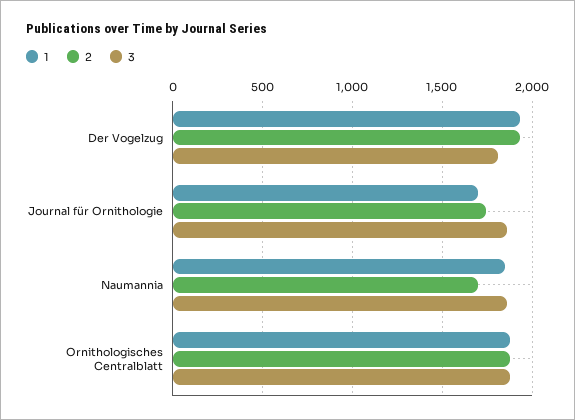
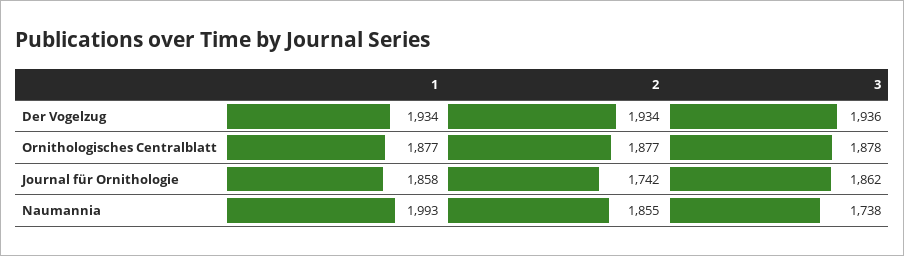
3, Der Vogelzug: 1800 -> 1936
1, Journal für Ornithologie: 1700 -> 1858
1, Naumannia: 1850 -> 1993
2, Naumannia: 1700 -> 1855
3, Naumannia: 1850 -> 1738

